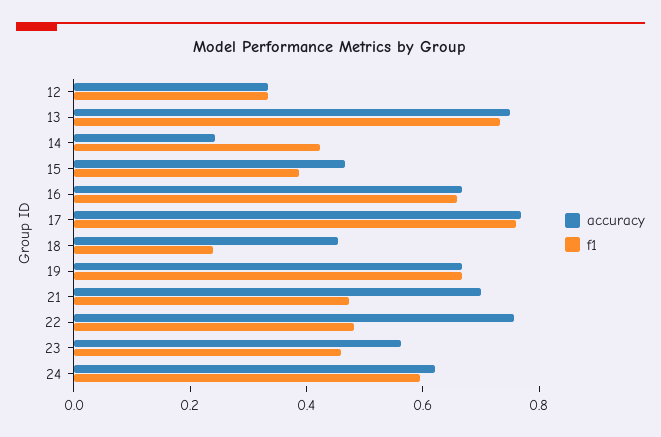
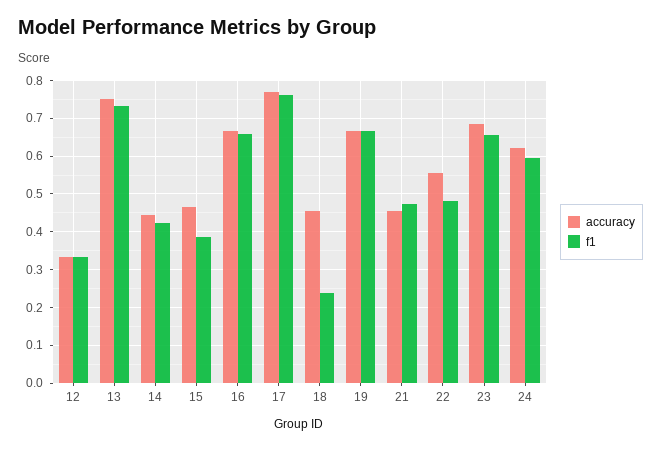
accuracy, 14: 0.25 -> 0.44
accuracy, 21: 0.7 -> 0.46
accuracy, 22: 0.75 -> 0.56
accuracy, 23: 0.55 -> 0.68
f1, 23: 0.45 -> 0.66

